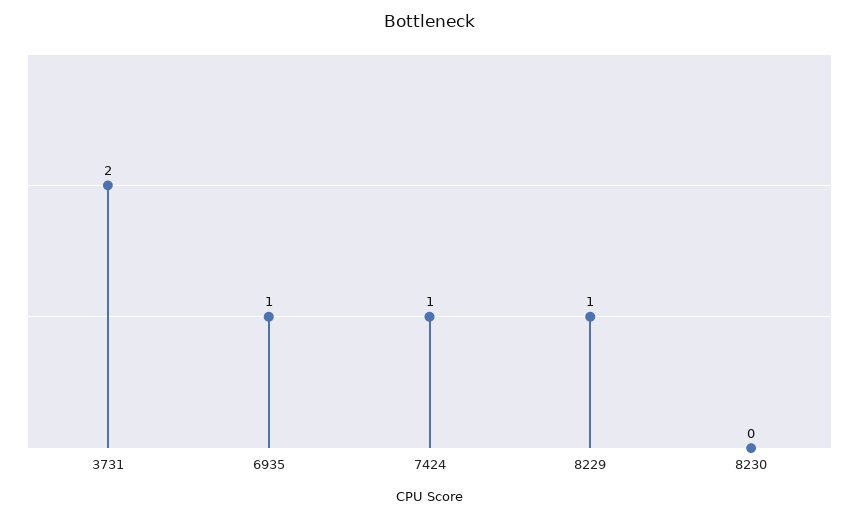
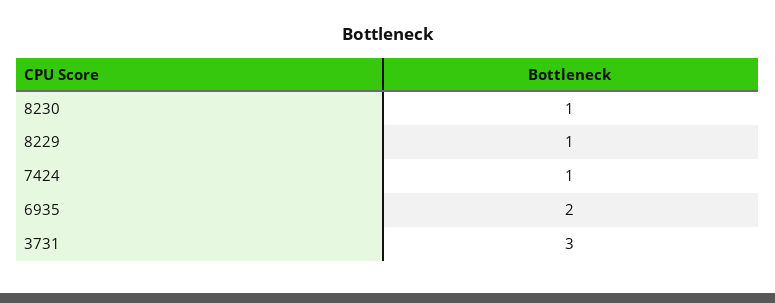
3731: 2 -> 3
6935: 1 -> 2
8230: 0 -> 1

